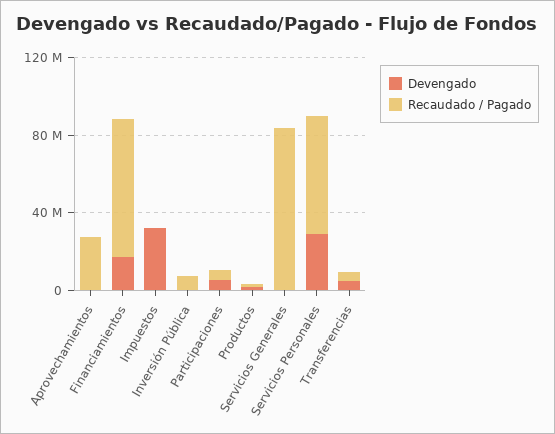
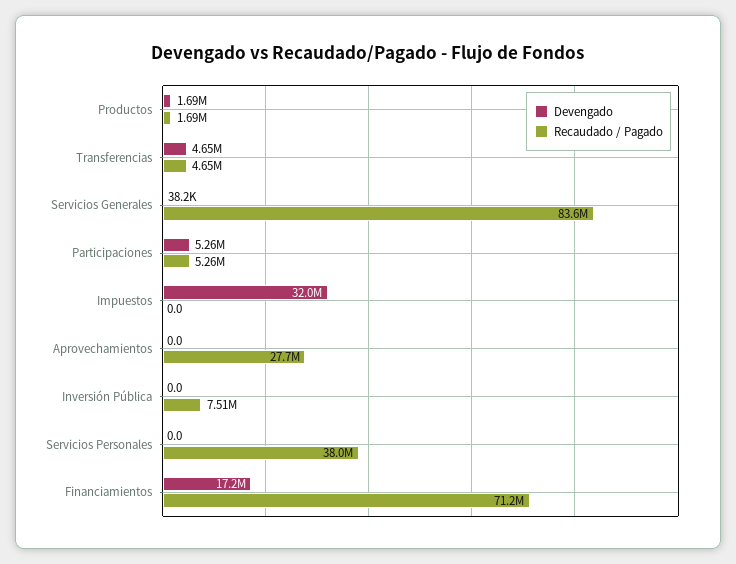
Devengado, Servicios Personales: 30000000 -> 0
Recaudado / Pagado, Servicios Personales: 60000000 -> 38000000

